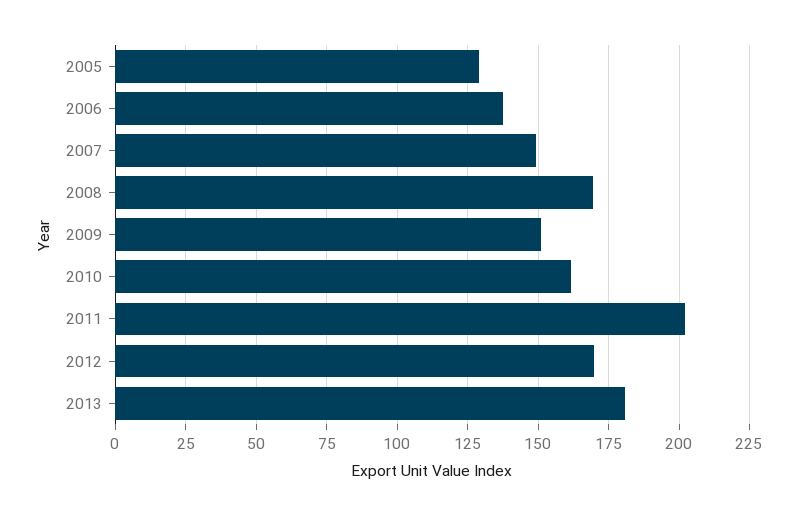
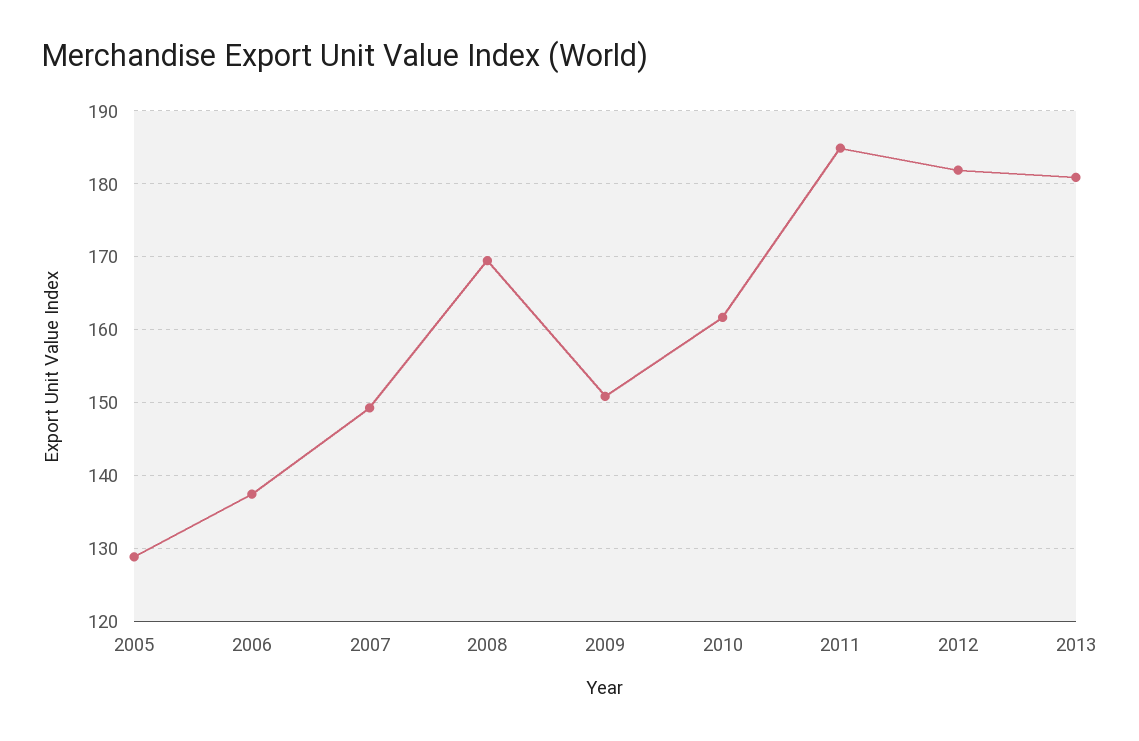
2011: 202.5 -> 185
2012: 170 -> 182

